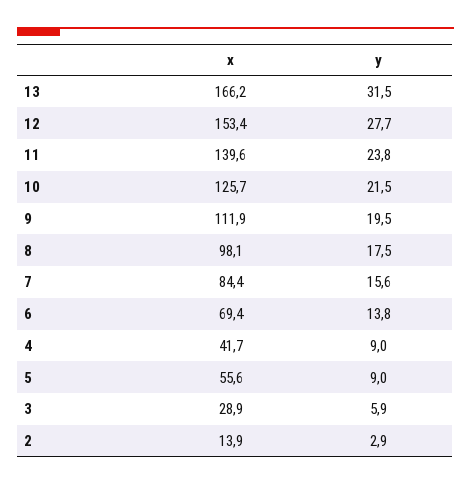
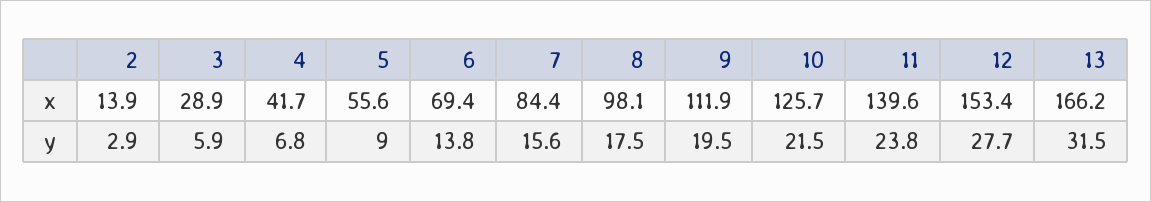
y, 4: 9 -> 6.8

